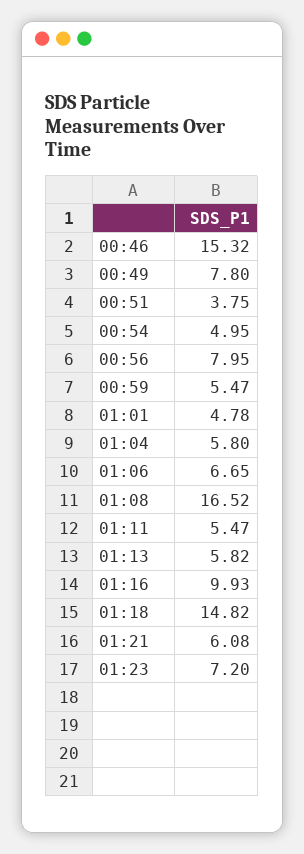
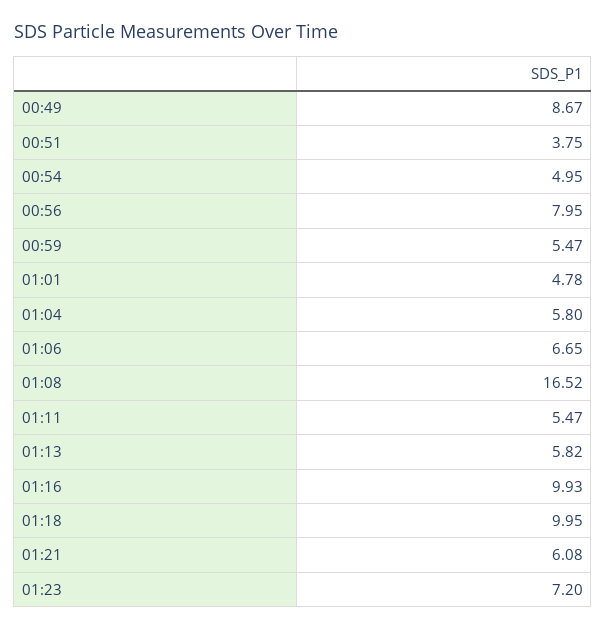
00:46: 15.32 -> none
00:49: 7.8 -> 8.67
01:18: 14.82 -> 9.95

